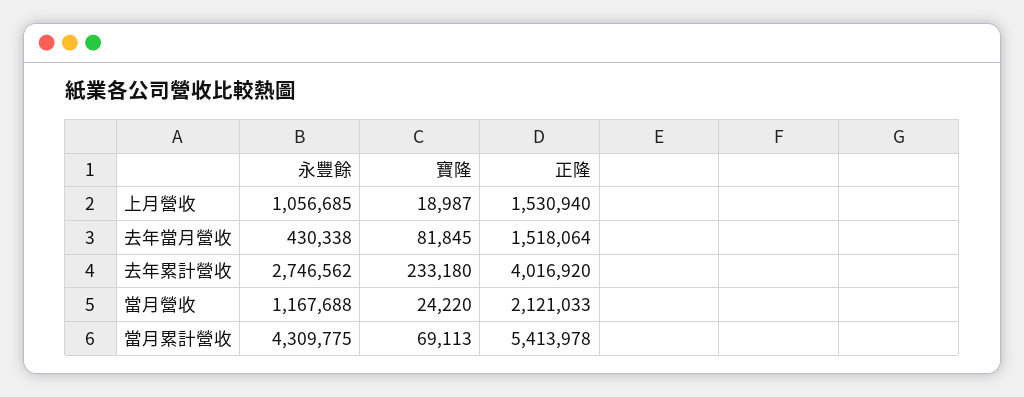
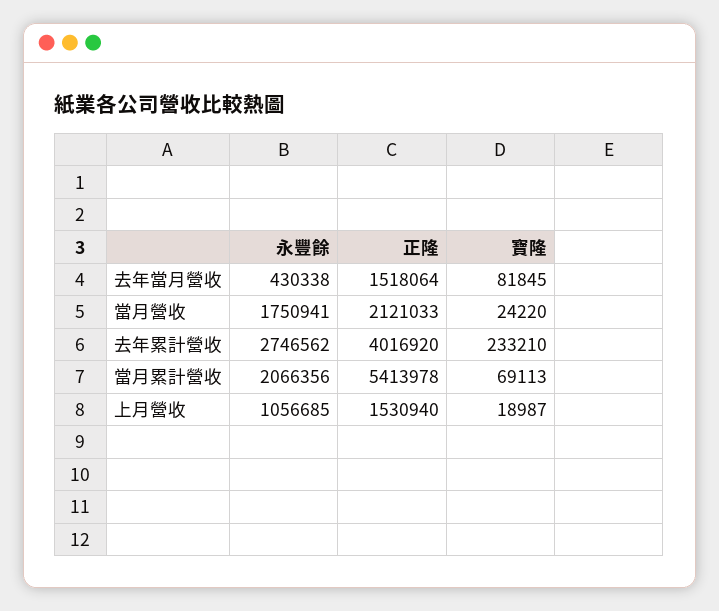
寶隆, 去年累計營收: 233180 -> 233210
永豐餘, 當月營收: 1167688 -> 1750941
永豐餘, 當月累計營收: 4309775 -> 2066356

